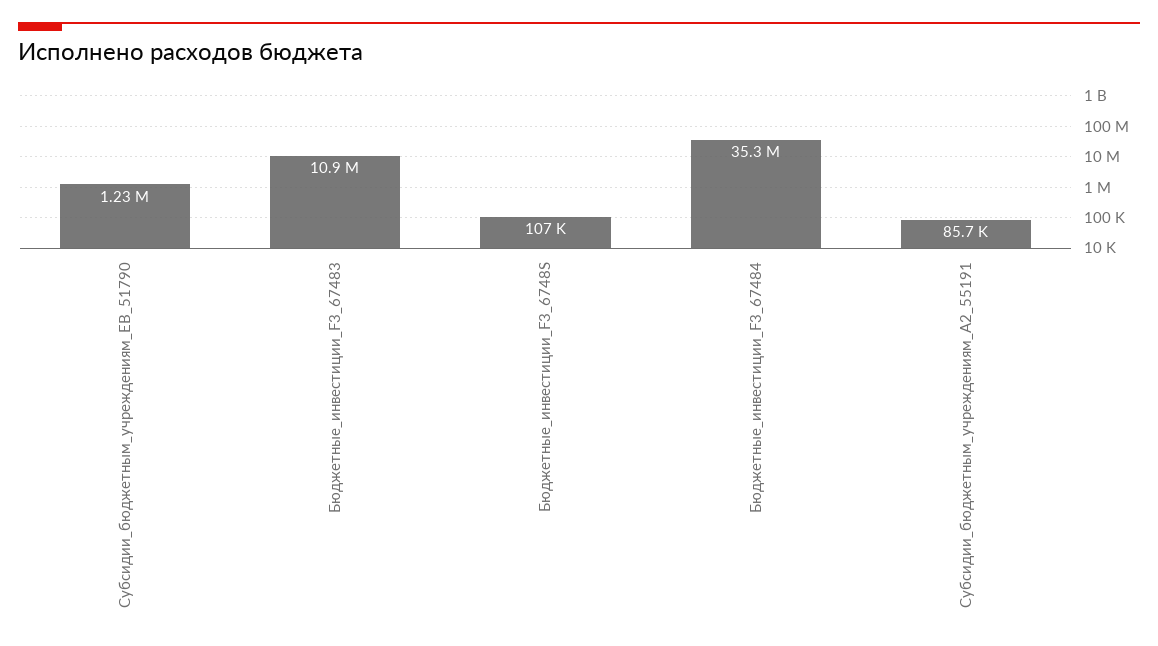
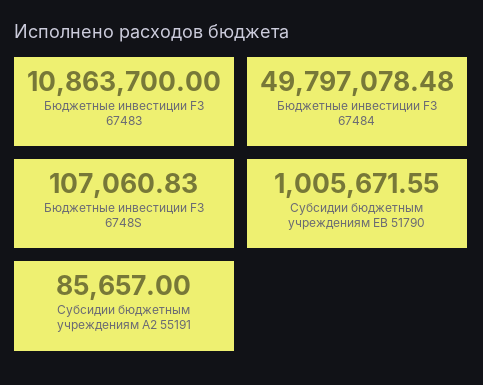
Субсидии_бюджетным_учреждениям_EВ_51790: 1230000 -> 1005671.55
Бюджетные_инвестиции_F3_67484: 35300000 -> 49797078.48

